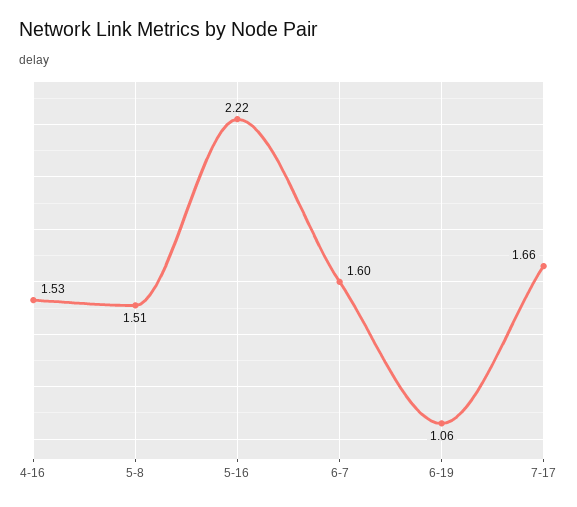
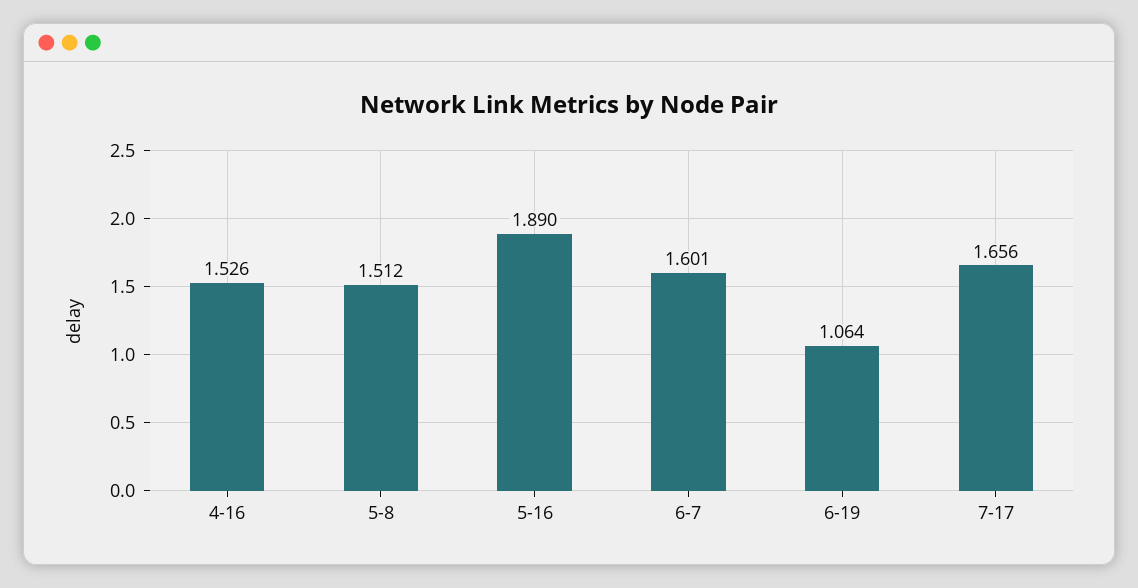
5-16: 2.22 -> 1.89

